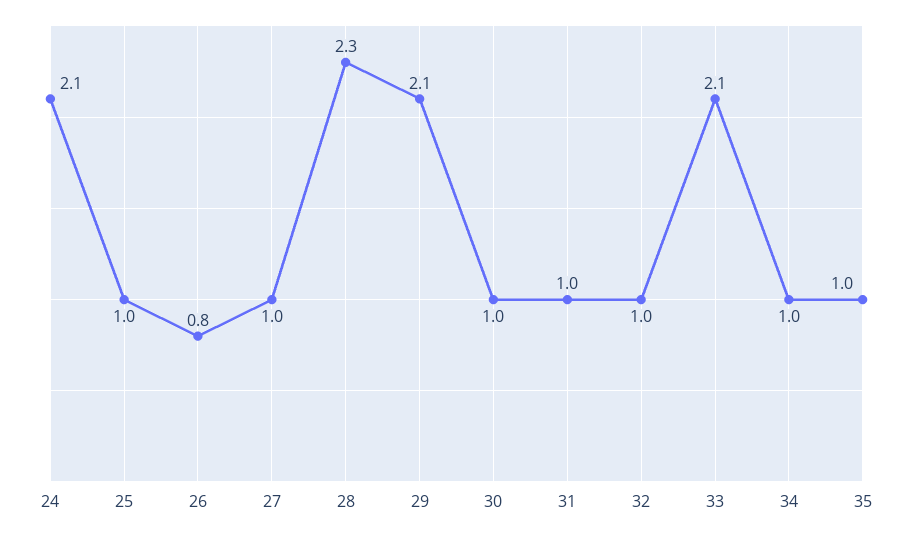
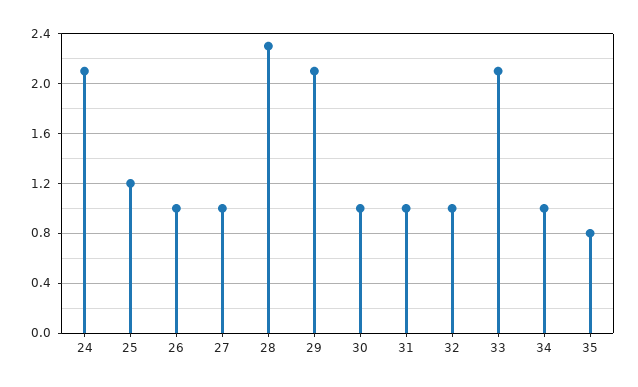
25: 1 -> 1.2
26: 0.8 -> 1
35: 1 -> 0.8

